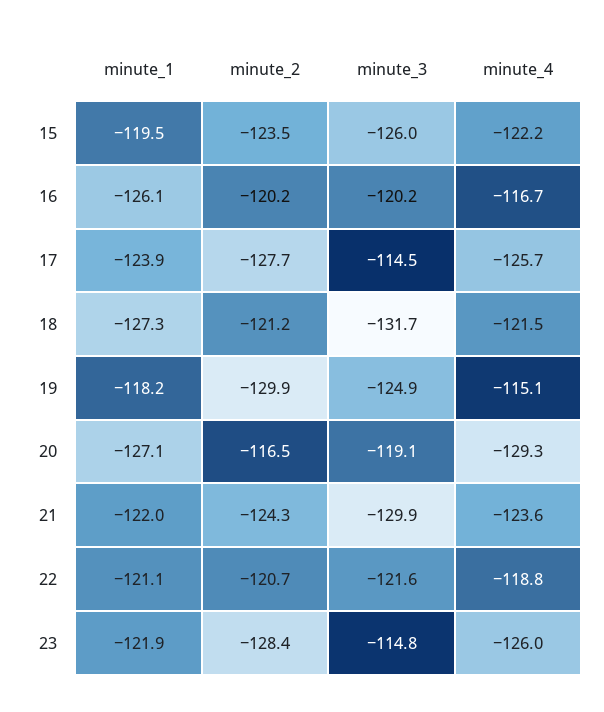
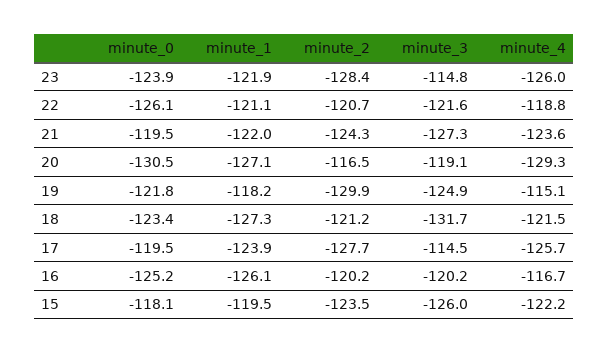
minute_3, 21: -129.9 -> -127.3
minute_0, 23: none -> -123.9
minute_0, 22: none -> -126.1
minute_0, 21: none -> -119.5
minute_0, 20: none -> -130.5
minute_0, 19: none -> -121.8
minute_0, 18: none -> -123.4
minute_0, 17: none -> -119.5
minute_0, 16: none -> -125.2
minute_0, 15: none -> -118.1

